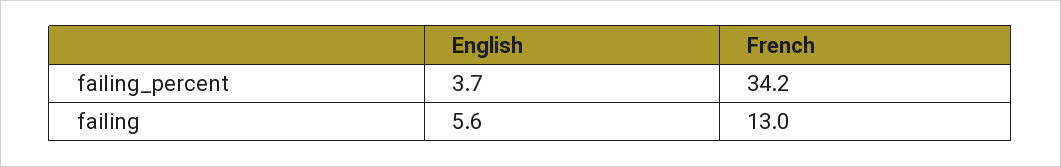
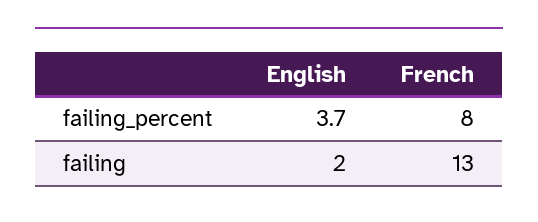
French, failing_percent: 34.2 -> 8
English, failing: 5.6 -> 2

